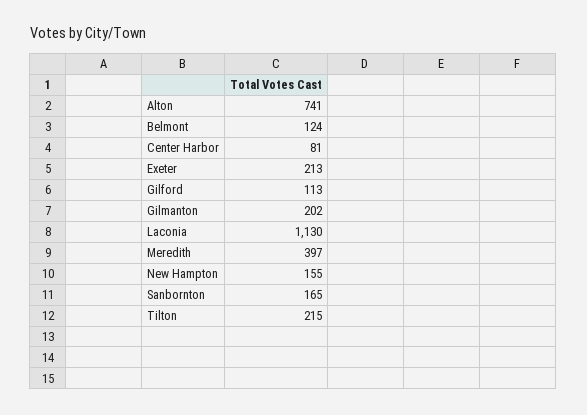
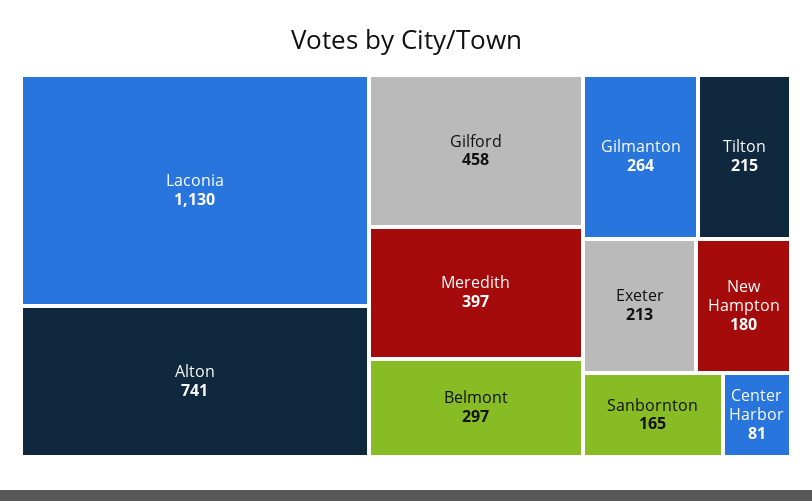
Belmont: 124 -> 297
Gilford: 113 -> 458
Gilmanton: 202 -> 264
New Hampton: 155 -> 180

